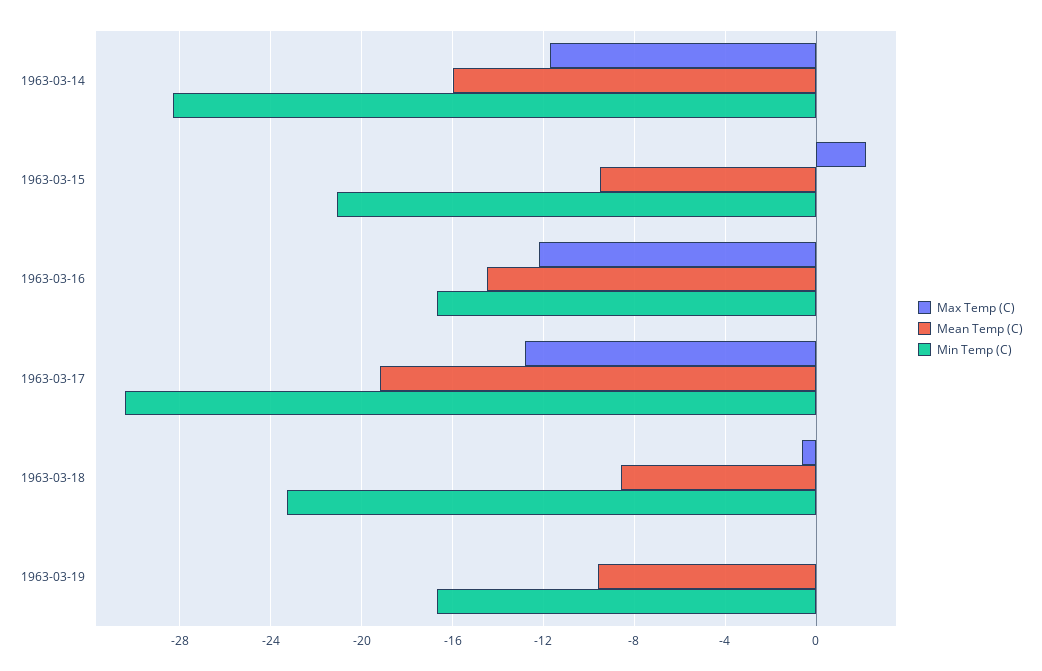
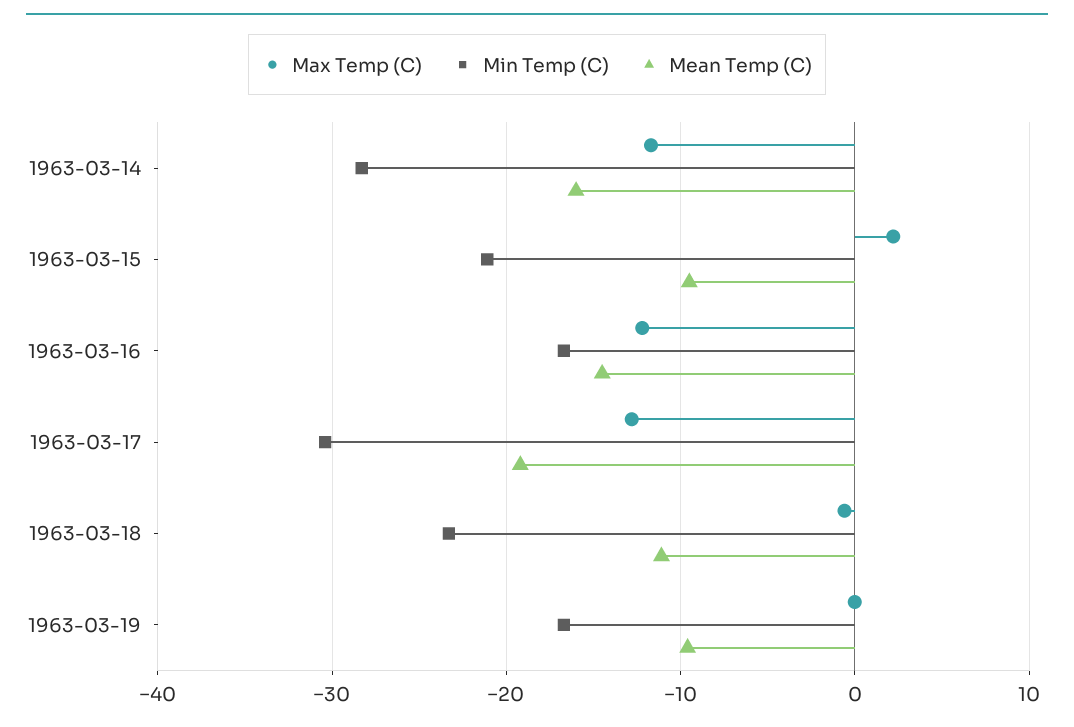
Mean Temp (C), 1963-03-18: -8.5 -> -11

